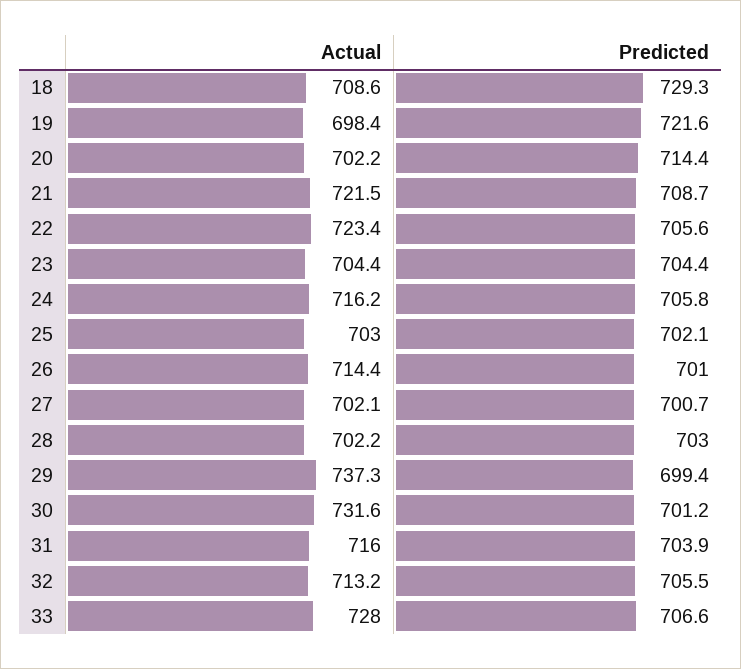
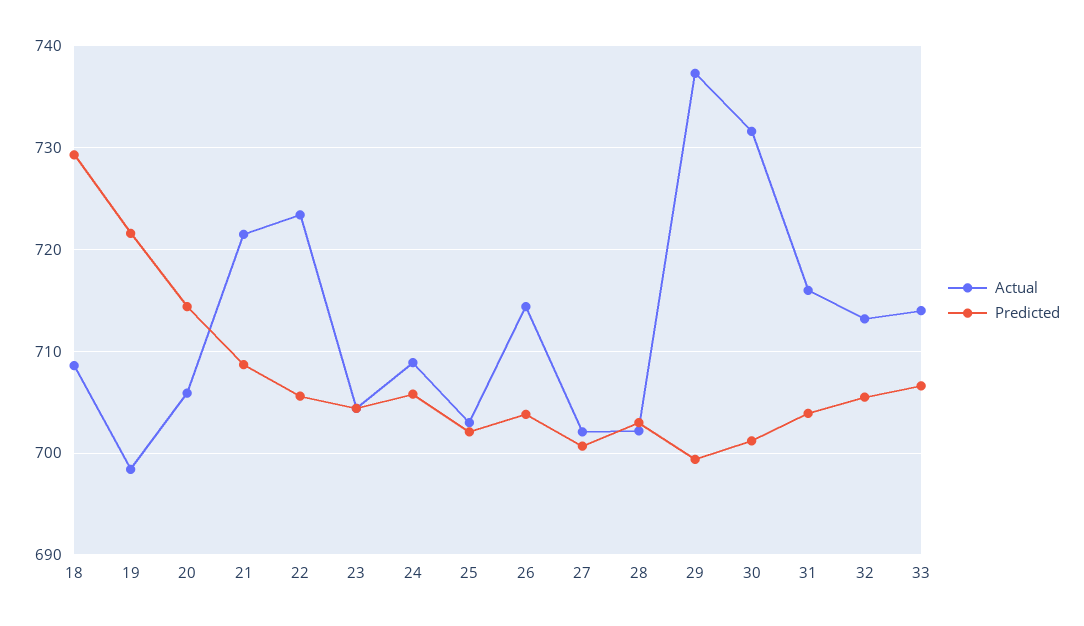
Actual, 20: 702.2 -> 706
Actual, 24: 716.2 -> 709
Predicted, 26: 701 -> 704
Actual, 33: 728 -> 714

